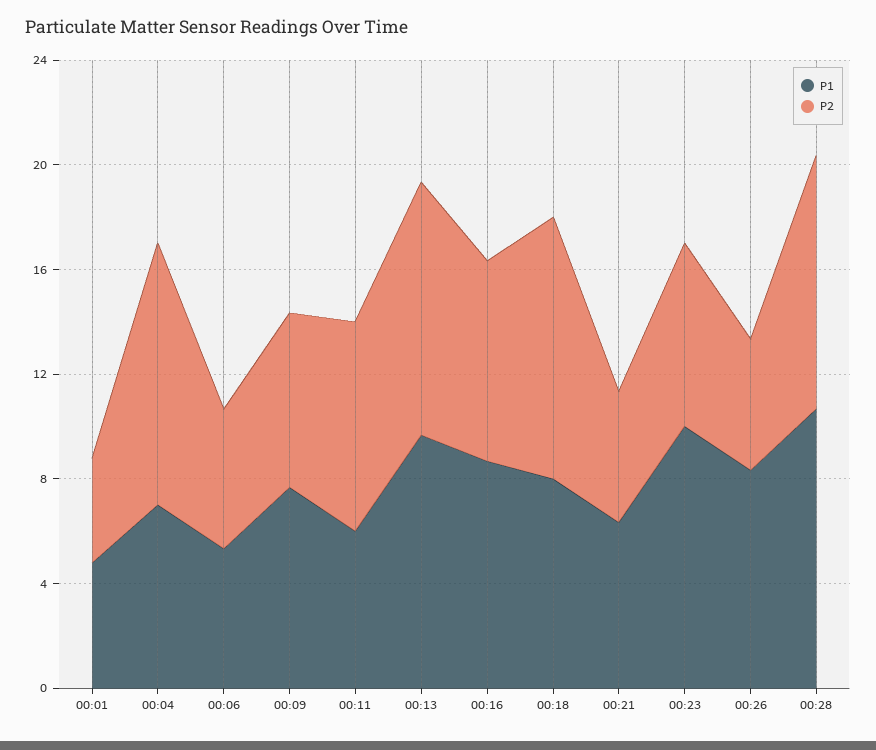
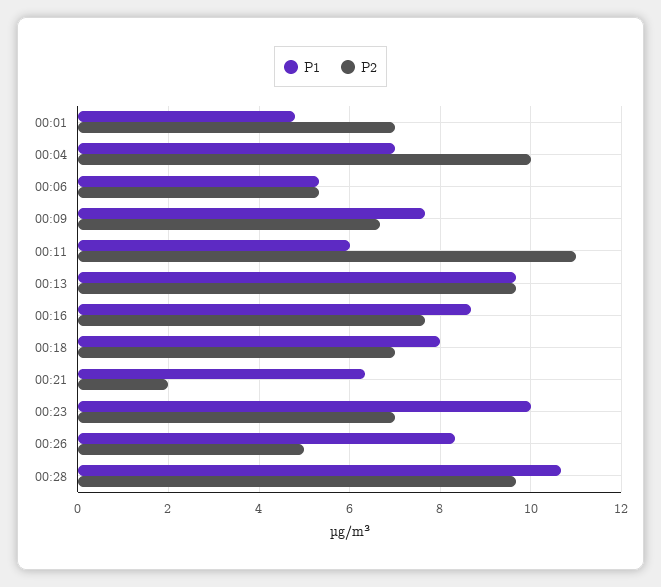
P2, 00:01: 4 -> 7
P2, 00:11: 8 -> 11
P2, 00:18: 10 -> 7
P2, 00:21: 5 -> 2

